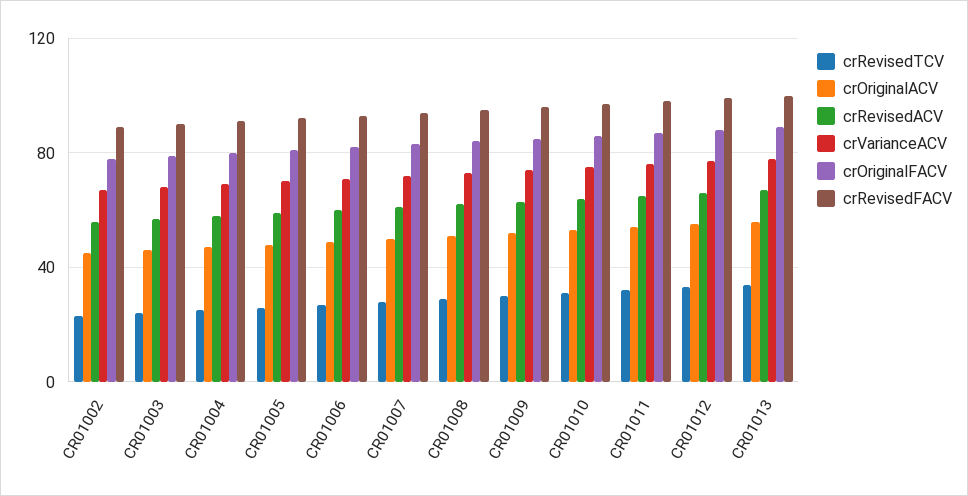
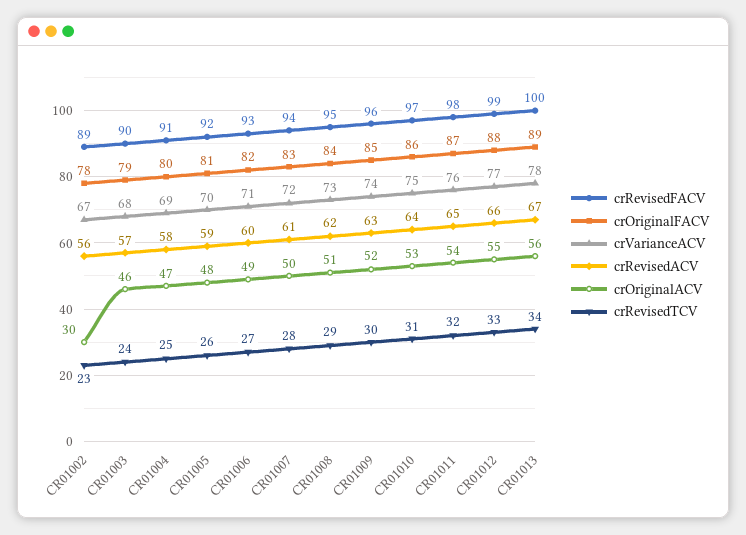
crOriginalACV, CR01002: 45 -> 30

